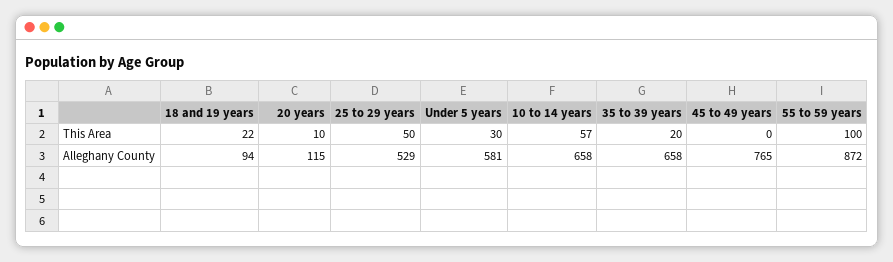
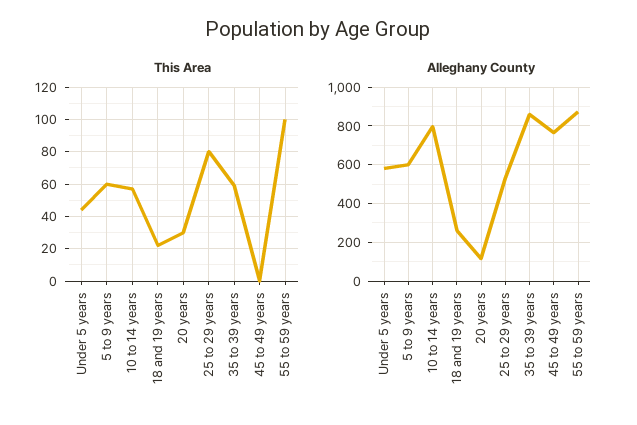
This Area, 20 years: 10 -> 30
This Area, 25 to 29 years: 50 -> 80
This Area, Under 5 years: 30 -> 45
This Area, 35 to 39 years: 20 -> 60
Alleghany County, 18 and 19 years: 94 -> 250
Alleghany County, 10 to 14 years: 658 -> 800
Alleghany County, 35 to 39 years: 658 -> 850
This Area, 5 to 9 years: none -> 60
Alleghany County, 5 to 9 years: none -> 600

